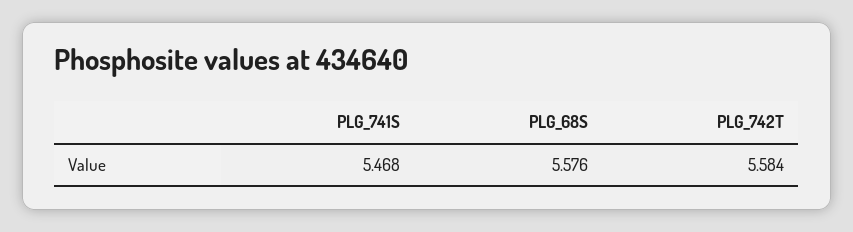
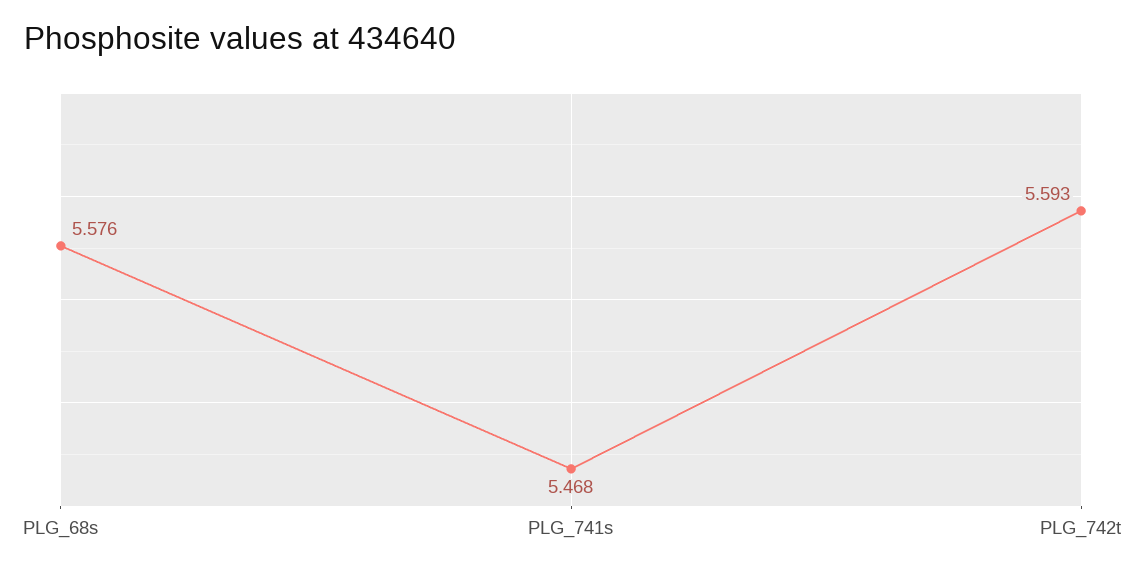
PLG_742T: 5.584 -> 5.593

